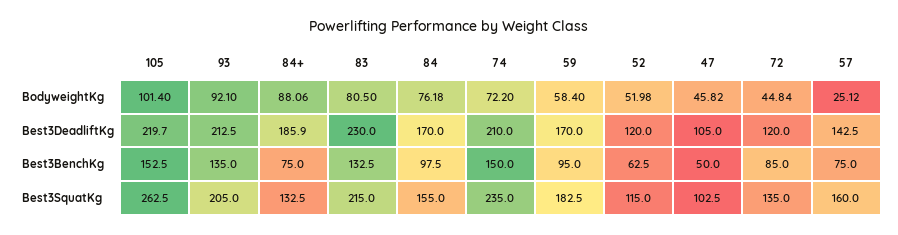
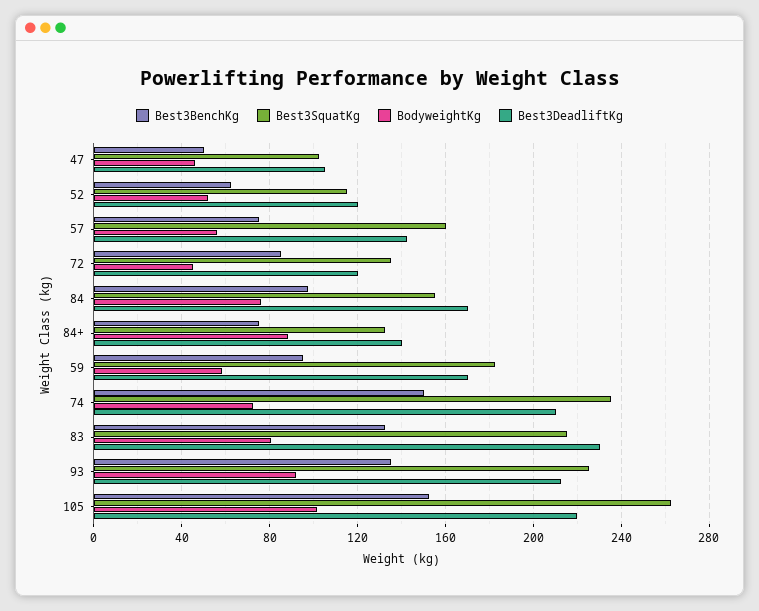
BodyweightKg, 57: 25.12 -> 55
Best3DeadliftKg, 84+: 185.9 -> 140
Best3SquatKg, 93: 205 -> 225

